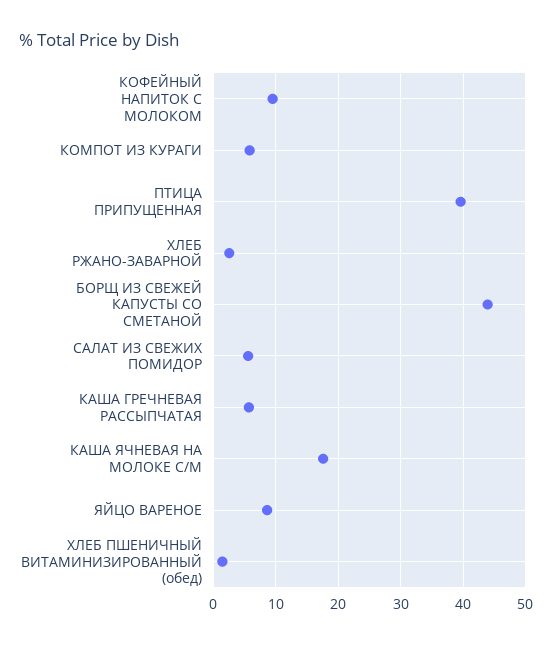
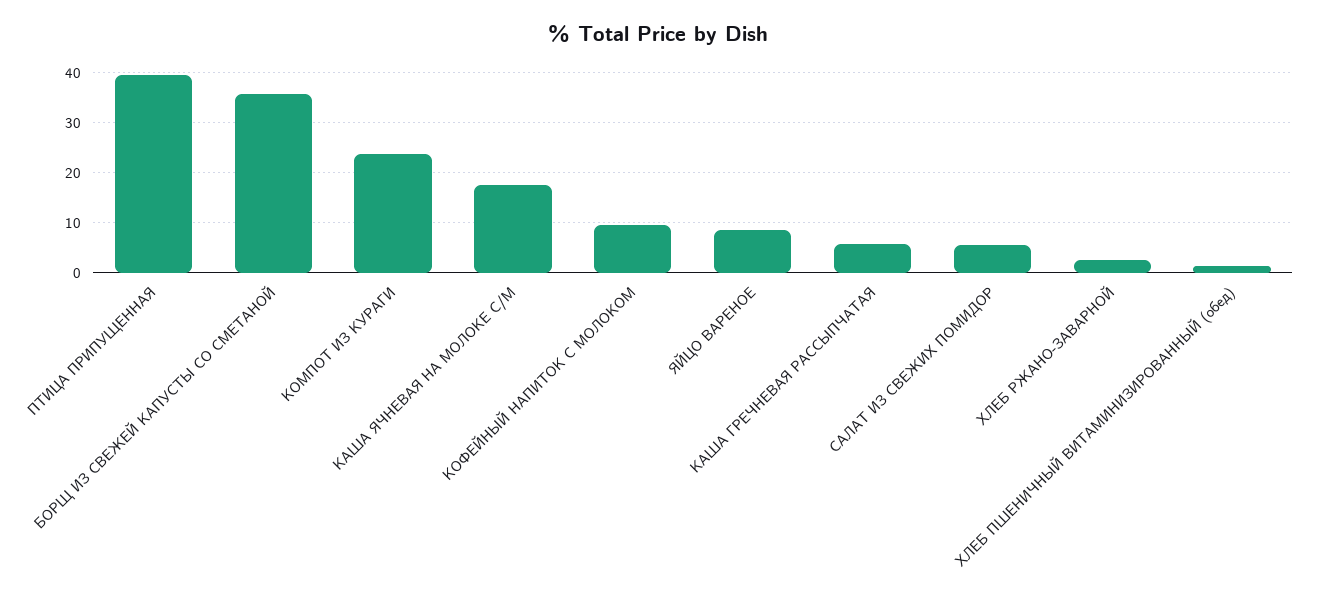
КОМПОТ ИЗ КУРАГИ: 6 -> 24
БОРЩ ИЗ СВЕЖЕЙ КАПУСТЫ СО СМЕТАНОЙ: 44 -> 36

